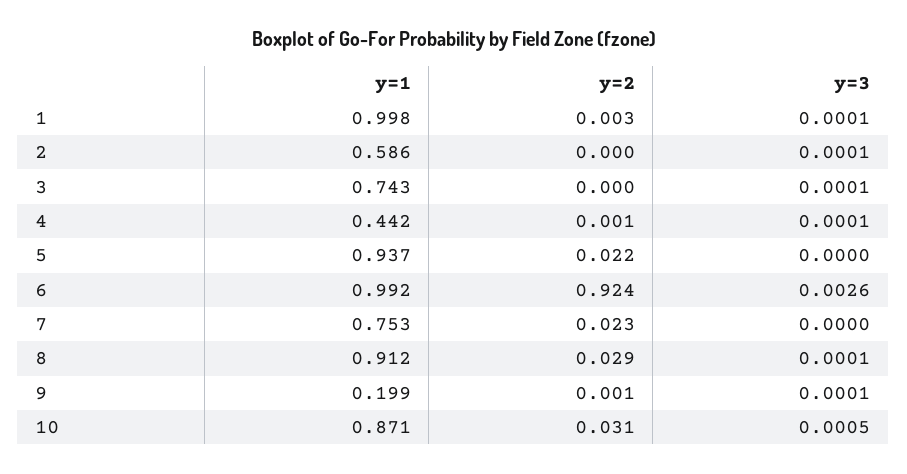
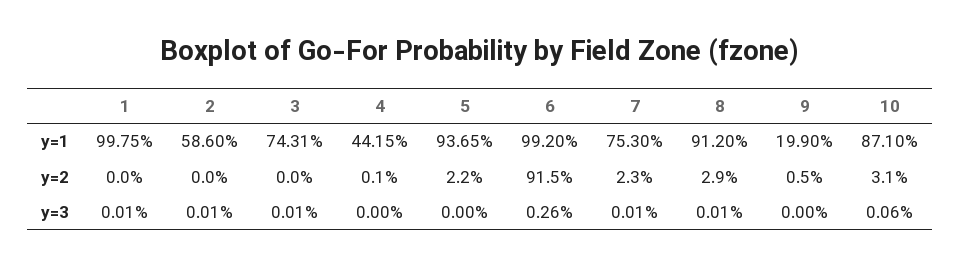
y=2, 1: 0.003 -> 0
y=3, 4: 0.0001 -> 0
y=2, 6: 0.924 -> 0.915
y=3, 7: 0 -> 0.0001
y=2, 9: 0.001 -> 0.005
y=3, 9: 0.0001 -> 0
y=3, 10: 0.0005 -> 0.0006

